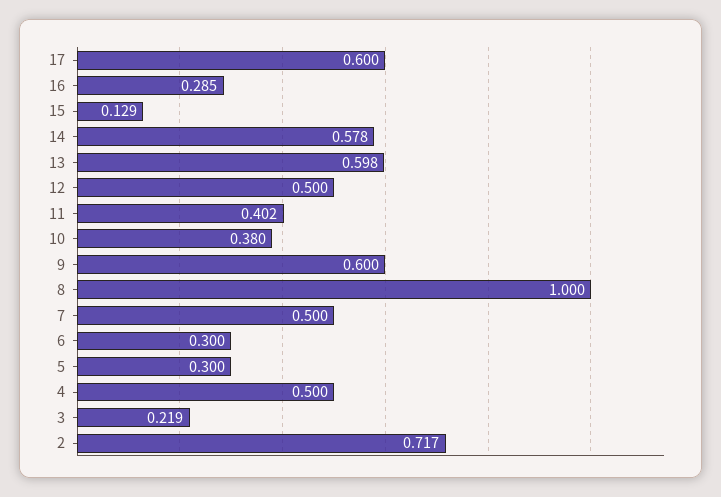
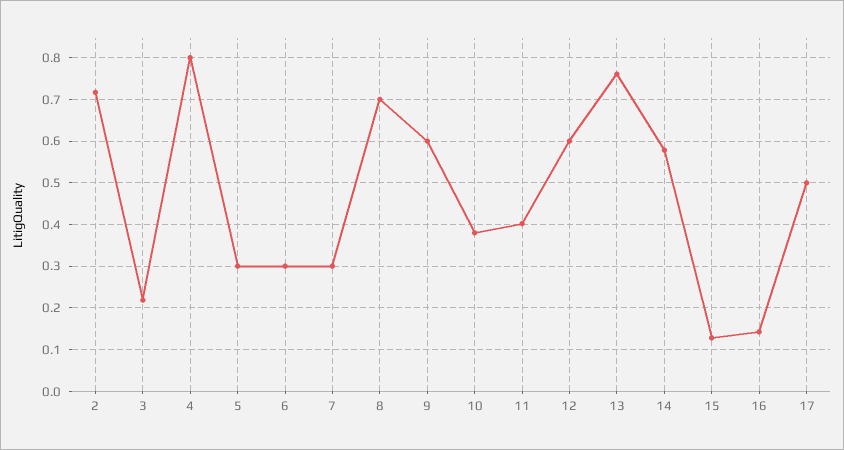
17: 0.6 -> 0.5
16: 0.285 -> 0.14
13: 0.598 -> 0.76
12: 0.5 -> 0.6
8: 1 -> 0.7
7: 0.5 -> 0.3
4: 0.5 -> 0.8

